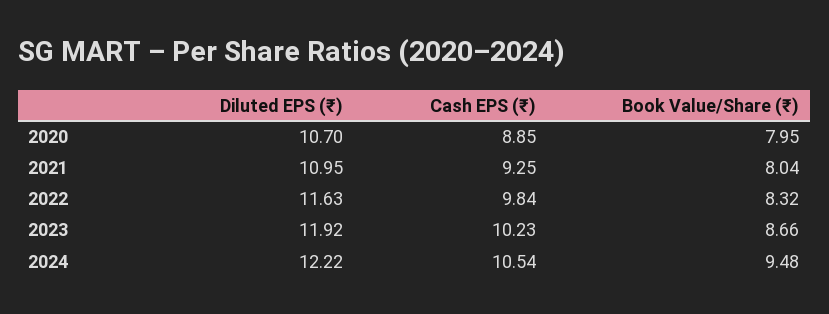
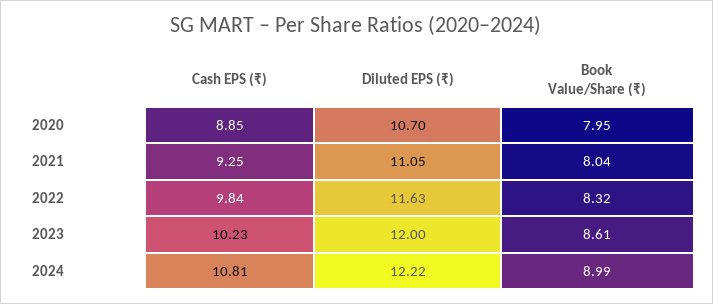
Diluted EPS (₹), 2021: 10.95 -> 11.05
Diluted EPS (₹), 2023: 11.92 -> 12
Book Value/Share (₹), 2023: 8.66 -> 8.61
Cash EPS (₹), 2024: 10.54 -> 10.81
Book Value/Share (₹), 2024: 9.48 -> 8.99

